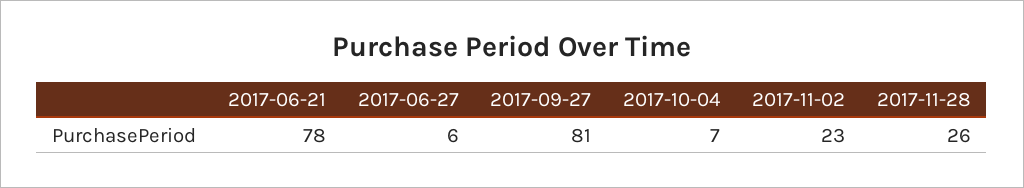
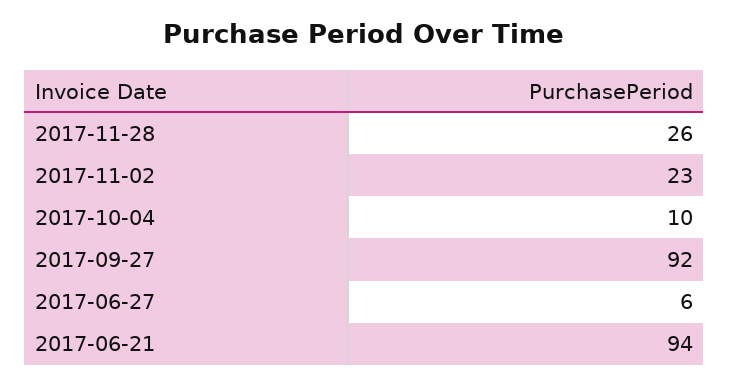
2017-06-21: 78 -> 94
2017-09-27: 81 -> 92
2017-10-04: 7 -> 10

